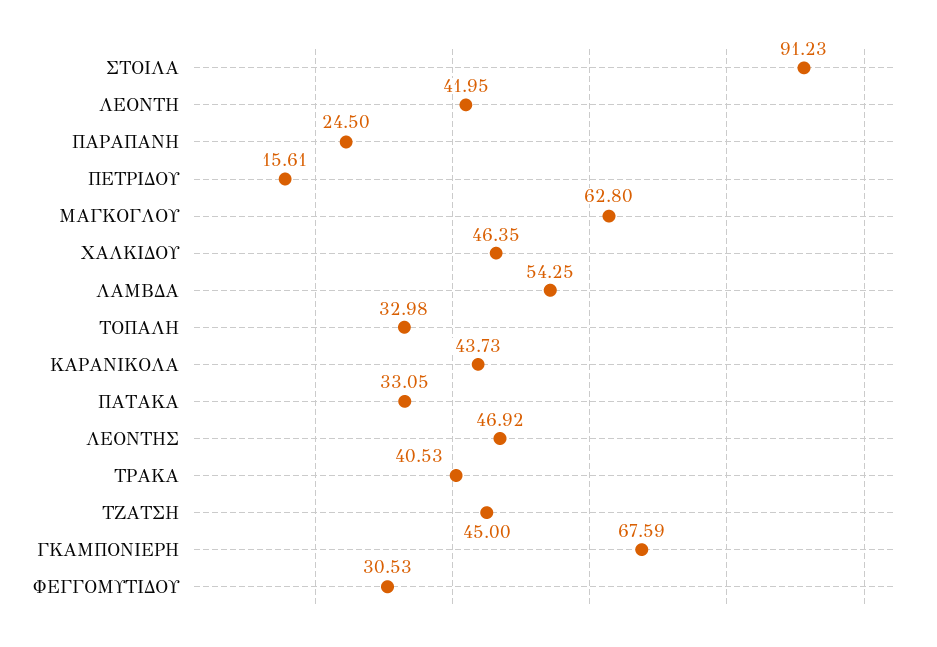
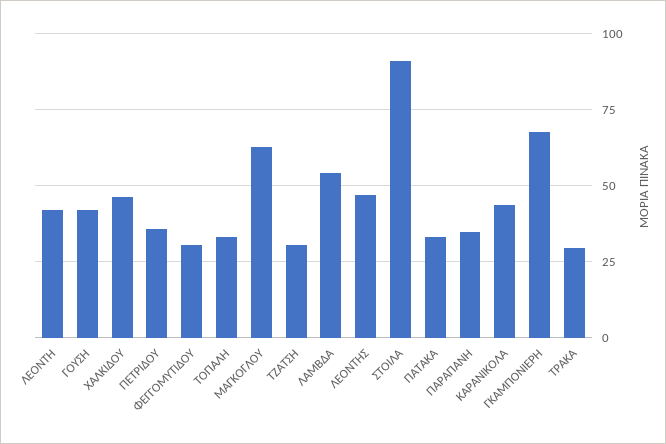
ΠΑΡΑΠΑΝΗ: 24.5 -> 35
ΠΕΤΡΙΔΟΥ: 15.61 -> 35
ΤΡΑΚΑ: 40.53 -> 30
ΤΖΑΤΣΗ: 45 -> 30
ΓΟΥΣΗ: none -> 42.5

